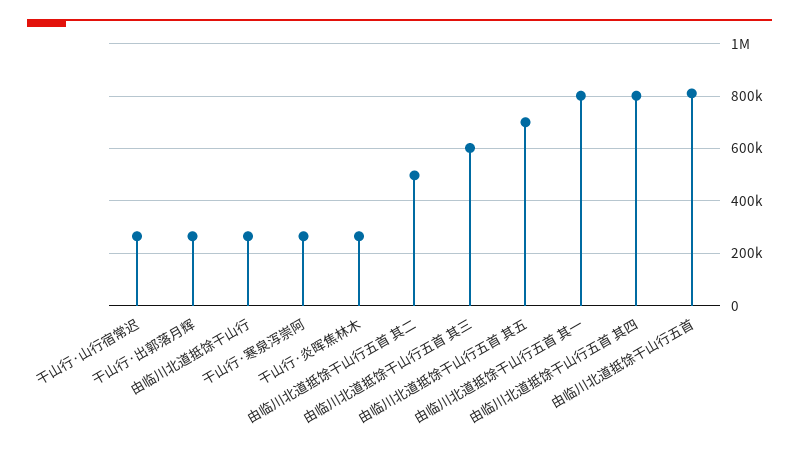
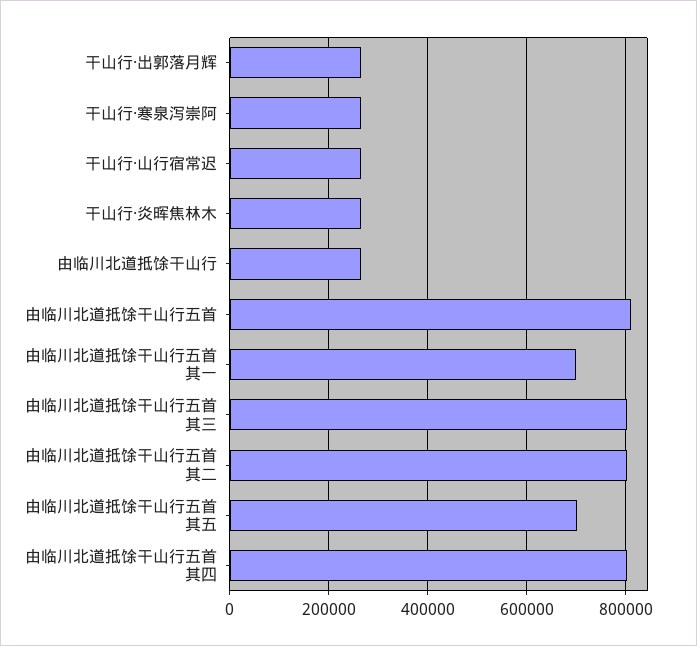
由临川北道抵馀干山行五首 其二: 500000 -> 800000
由临川北道抵馀干山行五首 其三: 600000 -> 800000
由临川北道抵馀干山行五首 其一: 800000 -> 700000

